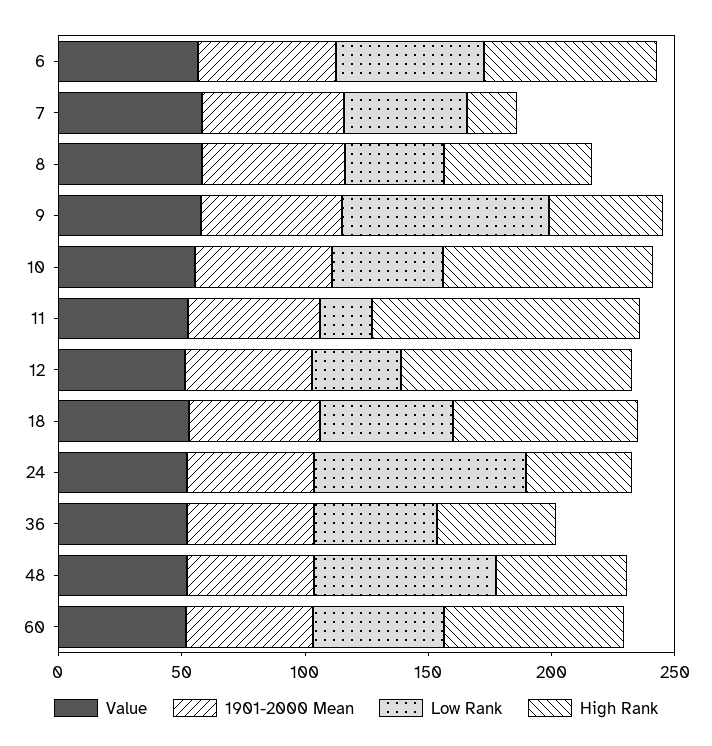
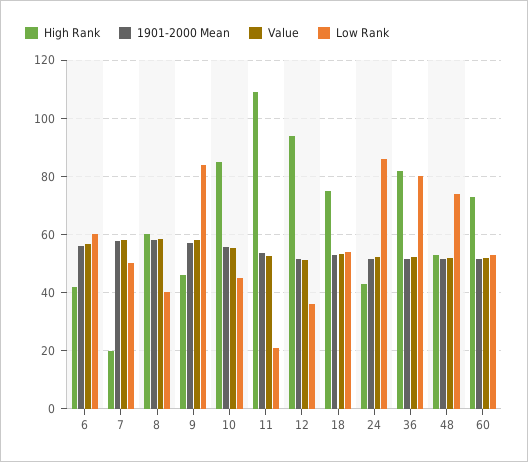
High Rank, 6: 70 -> 42.5
Low Rank, 36: 50 -> 80
High Rank, 36: 50 -> 82.5

